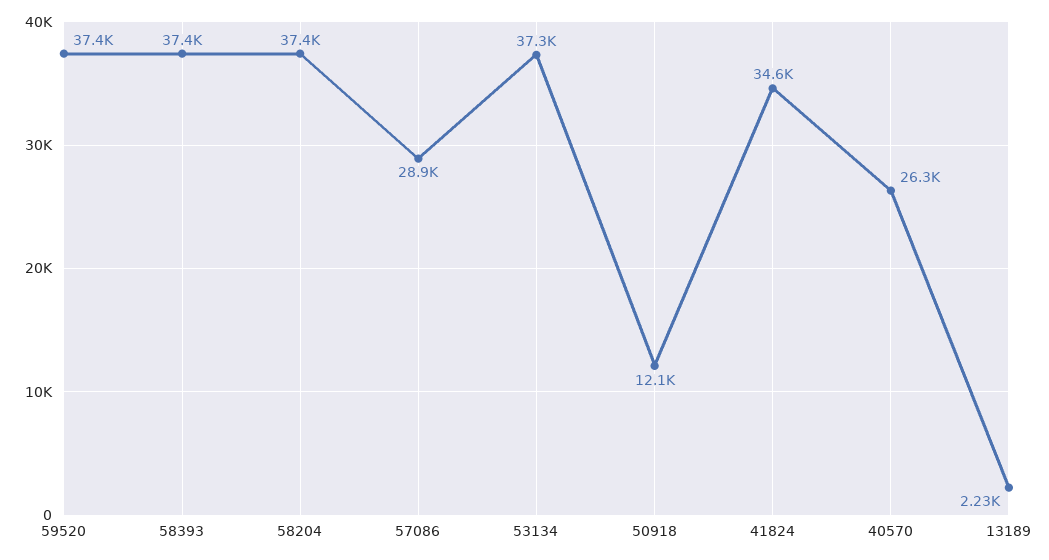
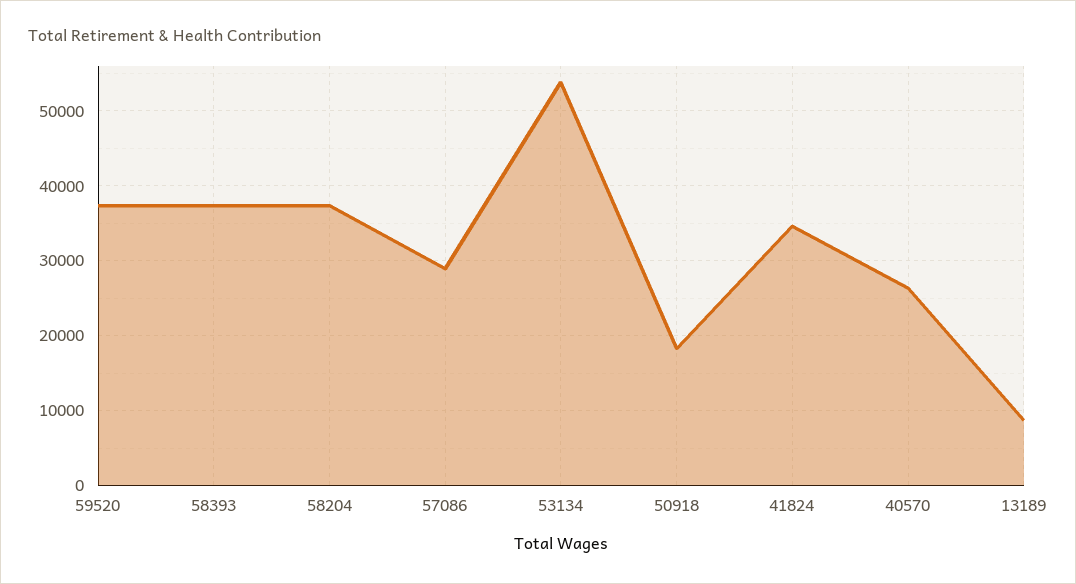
53134: 37300 -> 54000
50918: 12100 -> 18000
13189: 2230 -> 9000

